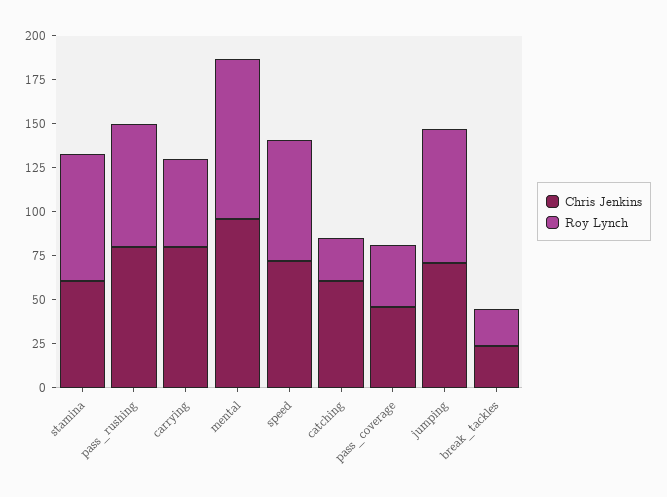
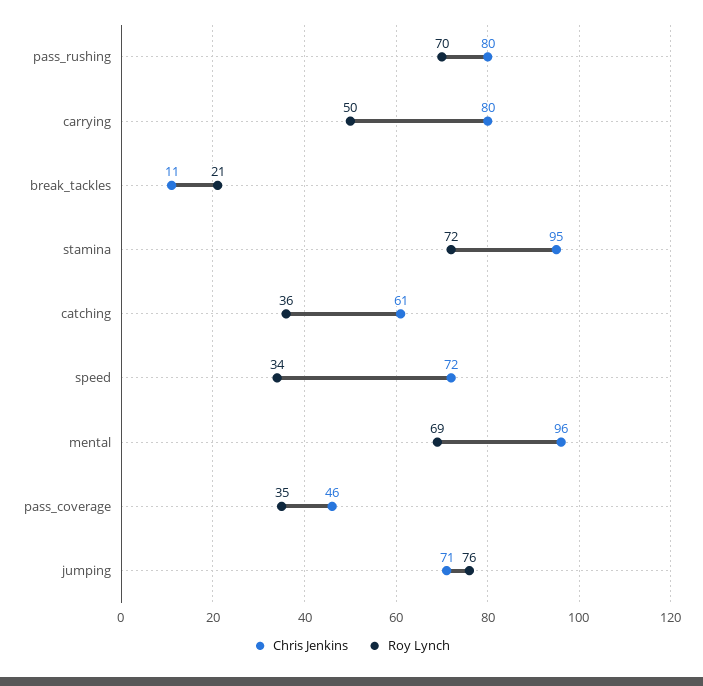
Chris Jenkins, stamina: 60 -> 95
Roy Lynch, mental: 90 -> 69
Roy Lynch, speed: 70 -> 34
Roy Lynch, catching: 25 -> 36
Chris Jenkins, break_tackles: 25 -> 11

